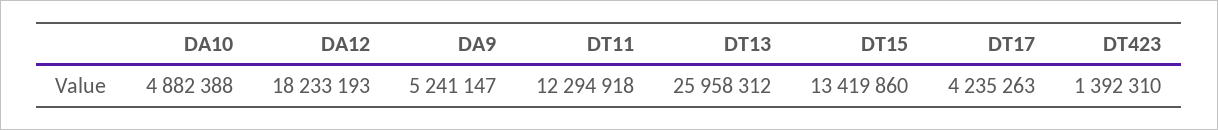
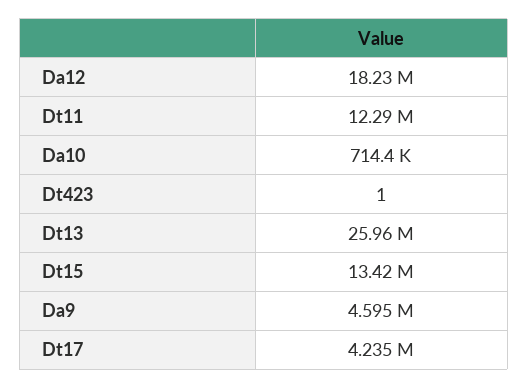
DA10: 4882388 -> 714400
DA9: 5241147 -> 4595000
DT423: 1392310 -> 1

